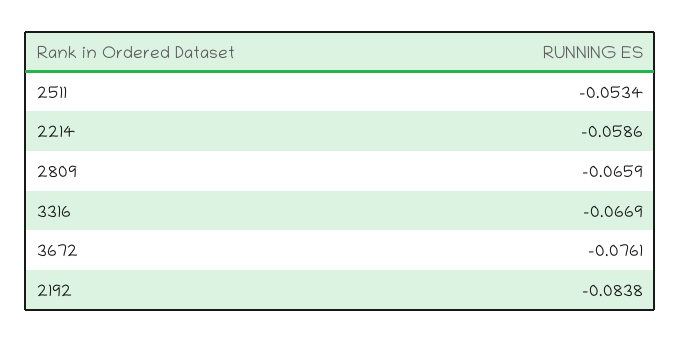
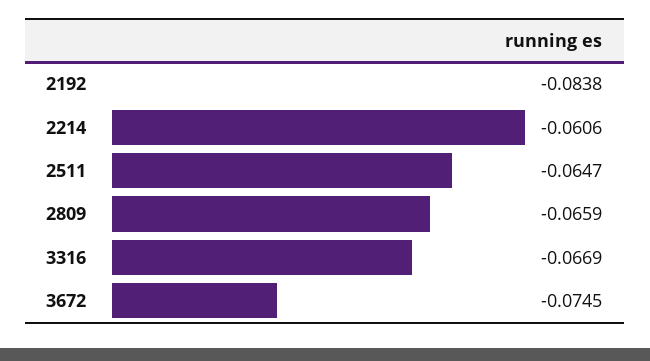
2511: -0.0534 -> -0.0647
2214: -0.0586 -> -0.0606
3672: -0.0761 -> -0.0745

